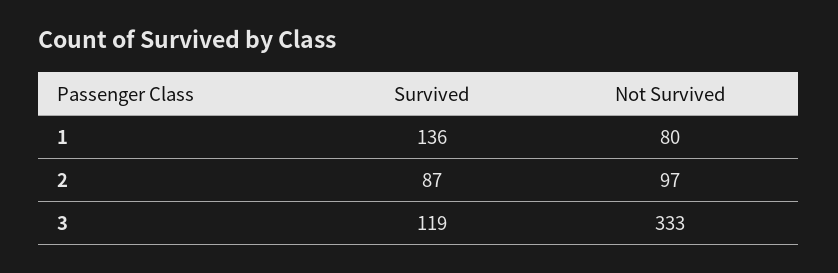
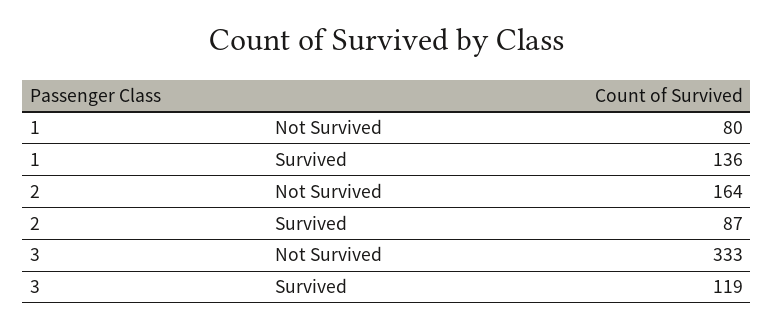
Not Survived, 2: 97 -> 164

